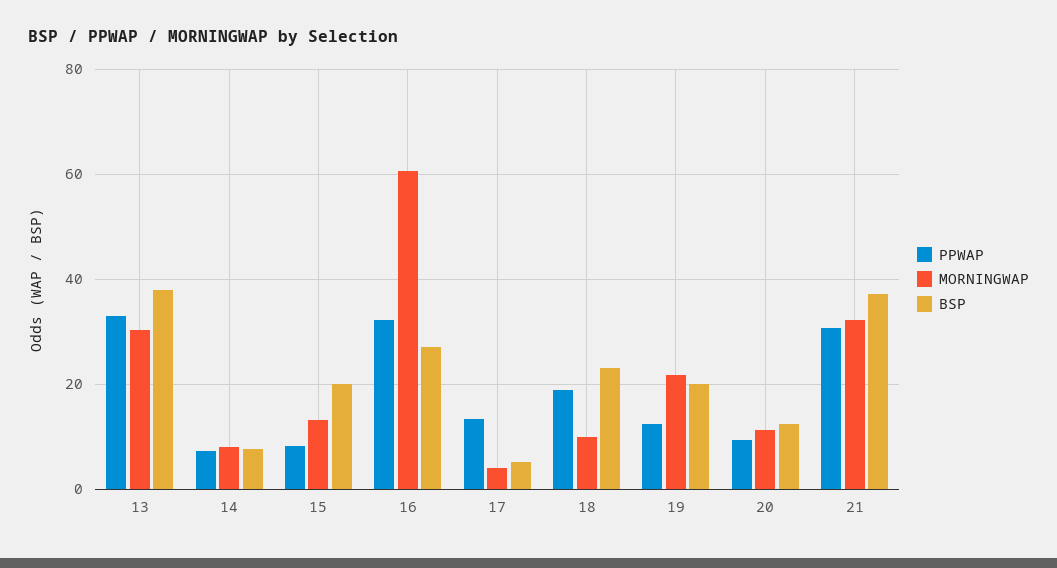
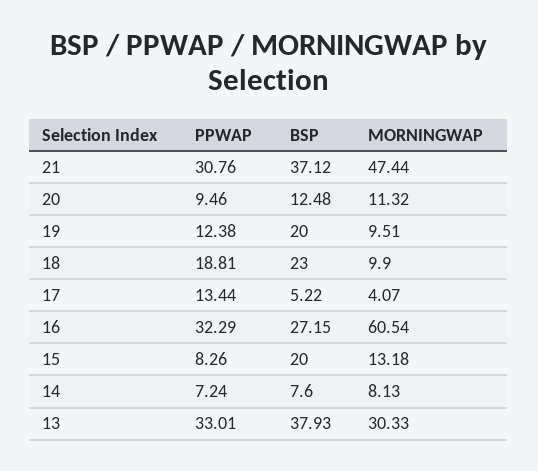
MORNINGWAP, 19: 22 -> 9.51
MORNINGWAP, 21: 32 -> 47.44

